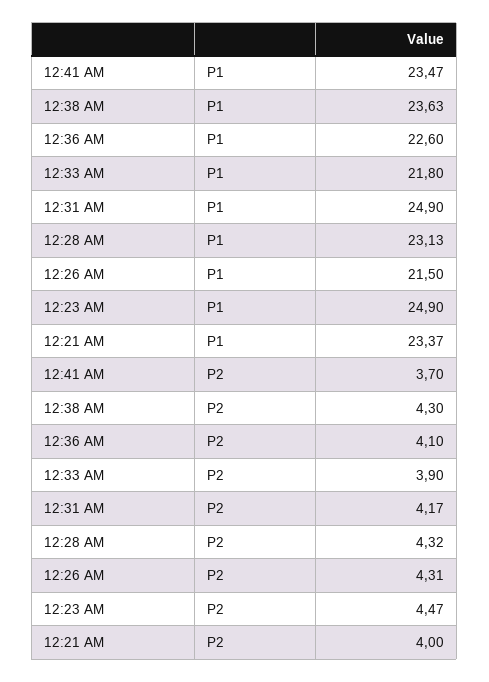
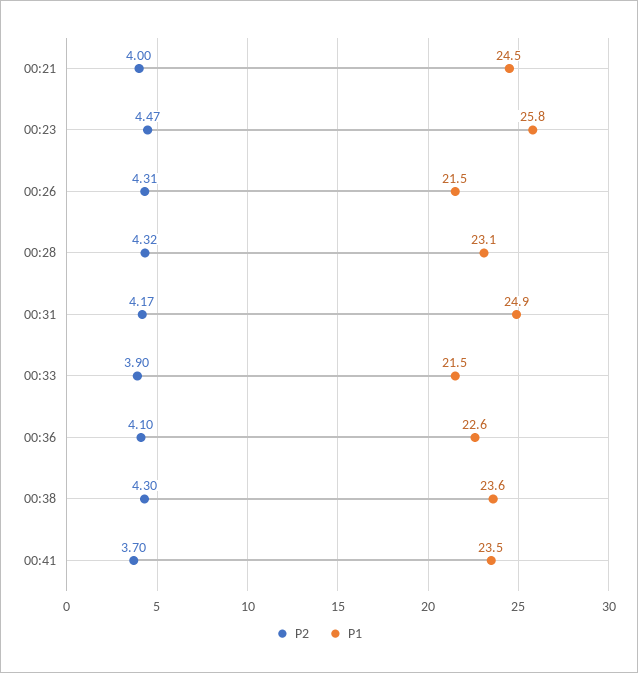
P1, 12:33 AM: 21.8 -> 21.5
P1, 12:23 AM: 24.9 -> 25.8
P1, 12:21 AM: 23.37 -> 24.5

